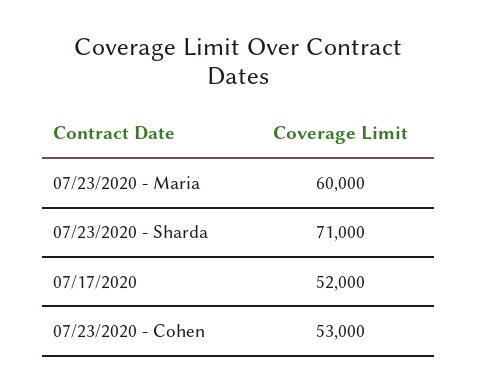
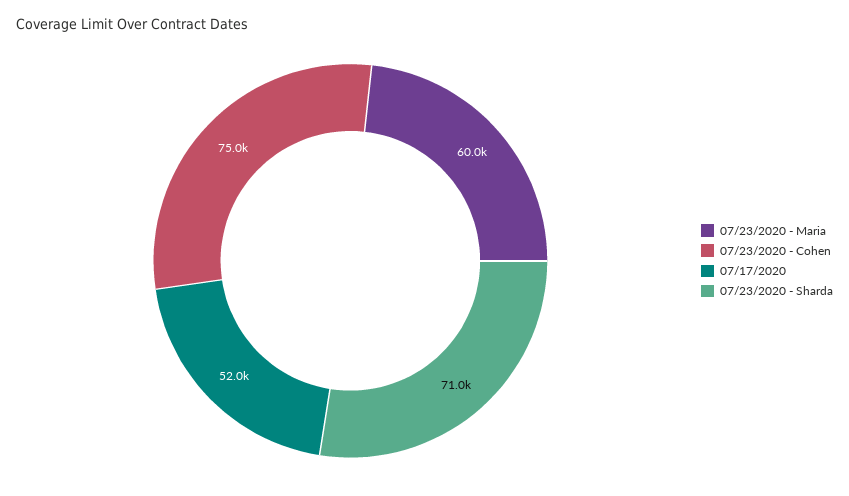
07/23/2020 - Cohen: 53000 -> 75000

